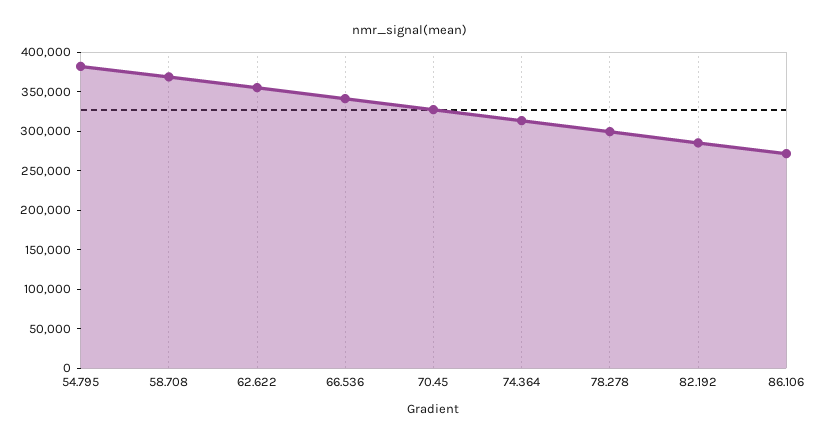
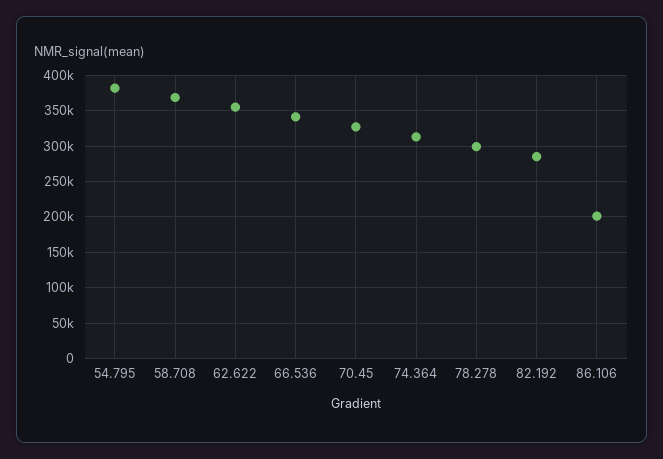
86.106: 275000 -> 200000

